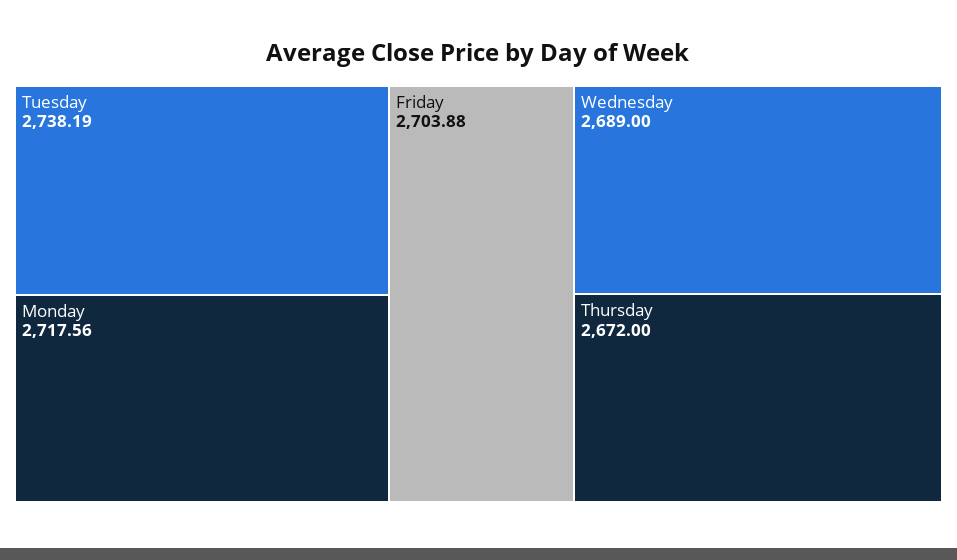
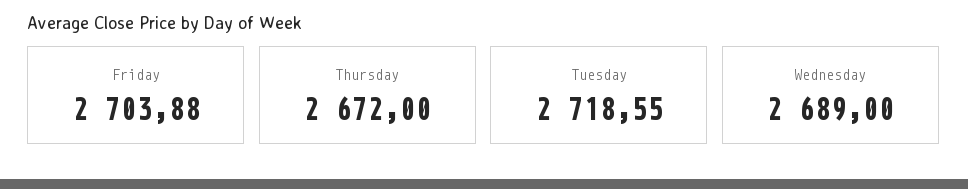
Tuesday: 2738.19 -> 2718.55
Monday: 2717.56 -> none

